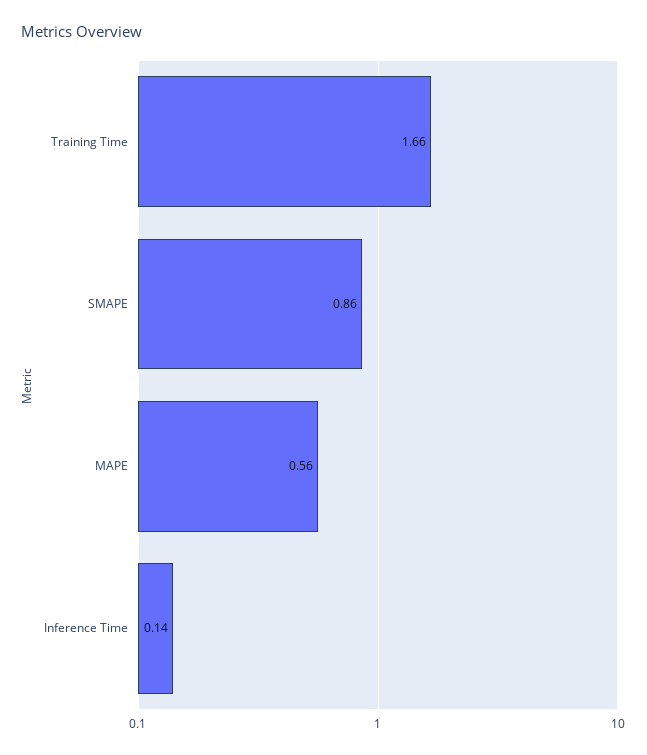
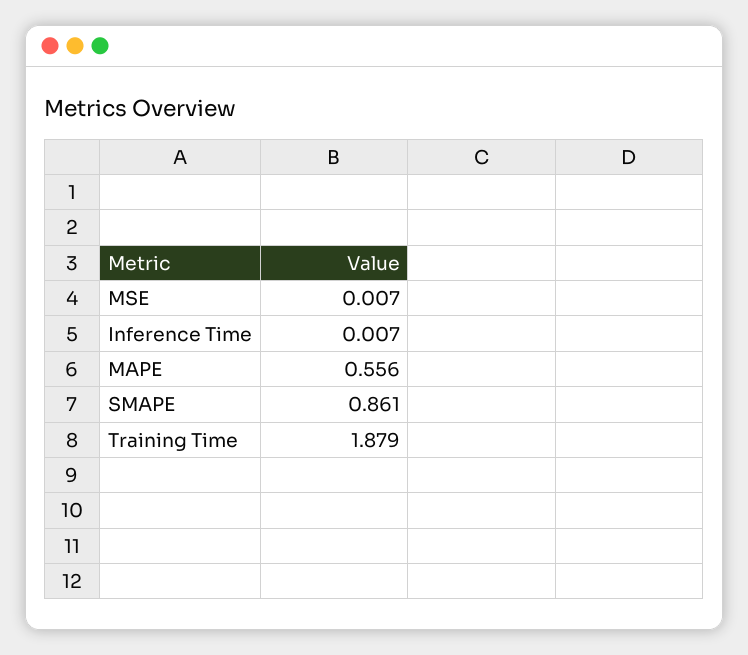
Training Time: 1.66 -> 1.879
Inference Time: 0.14 -> 0.007
MSE: none -> 0.007

